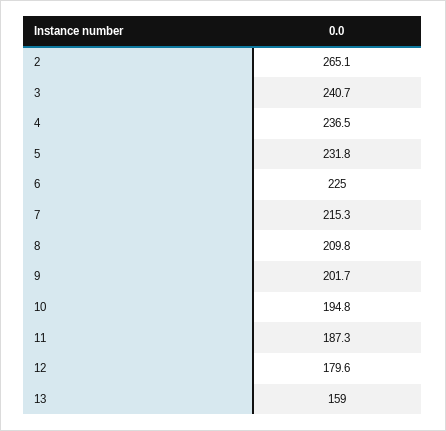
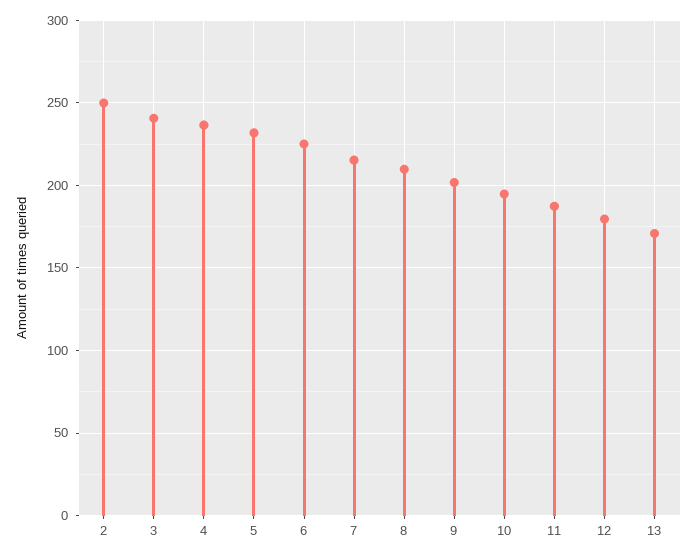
2: 265.1 -> 250
13: 159 -> 170

